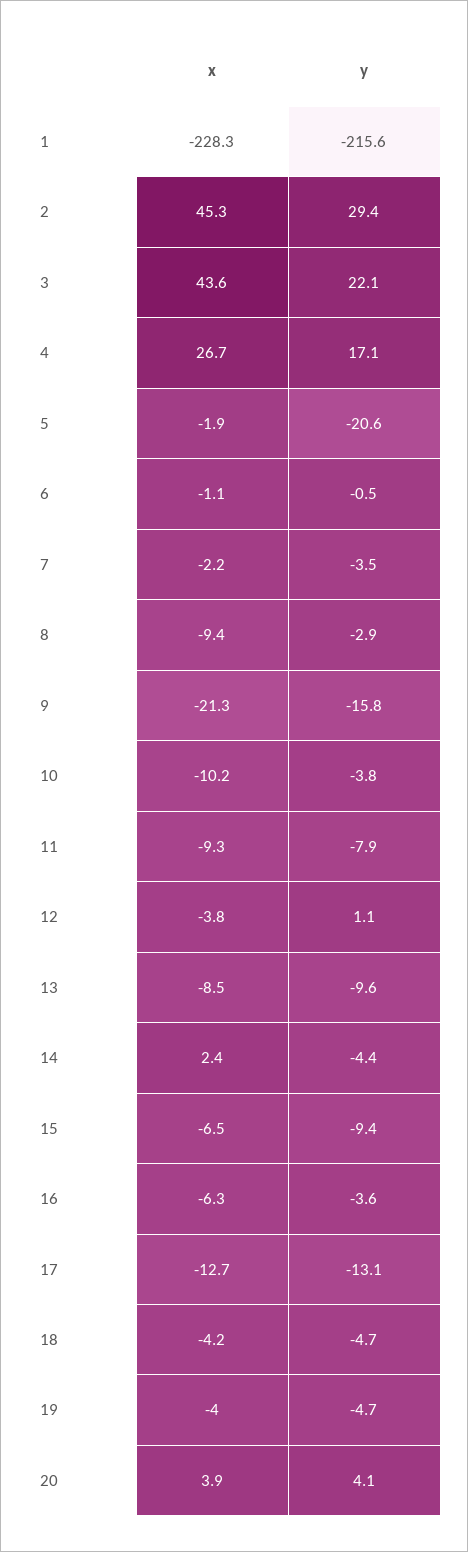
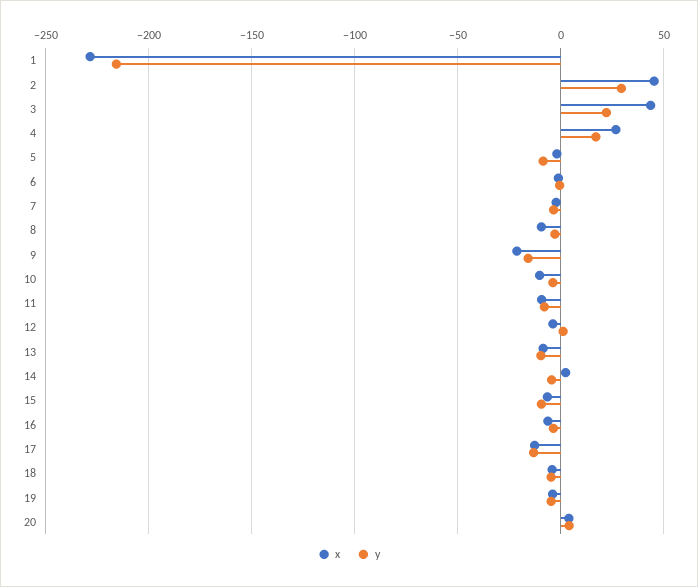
y, 5: -20.6 -> -10

